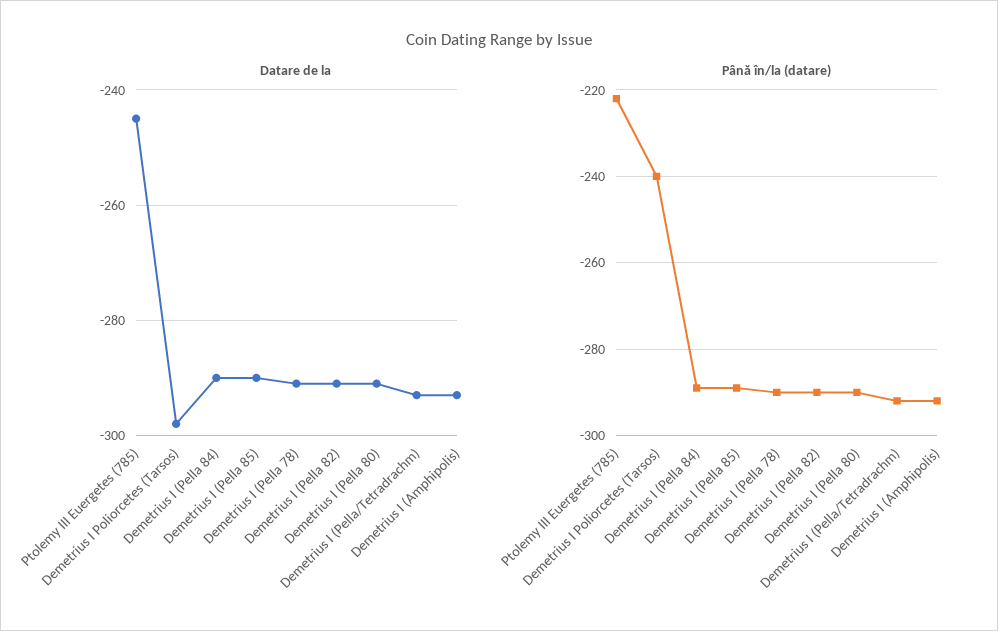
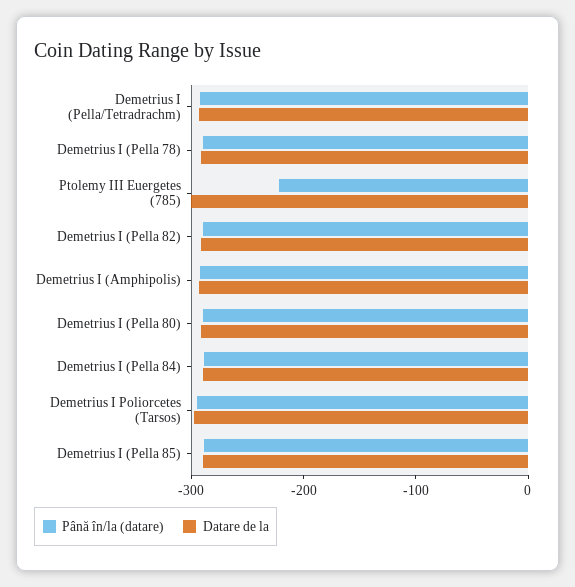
Datare de la, Ptolemy III Euergetes (785): -245 -> -300
Până în/la (datare), Demetrius I Poliorcetes (Tarsos): -240 -> -300

